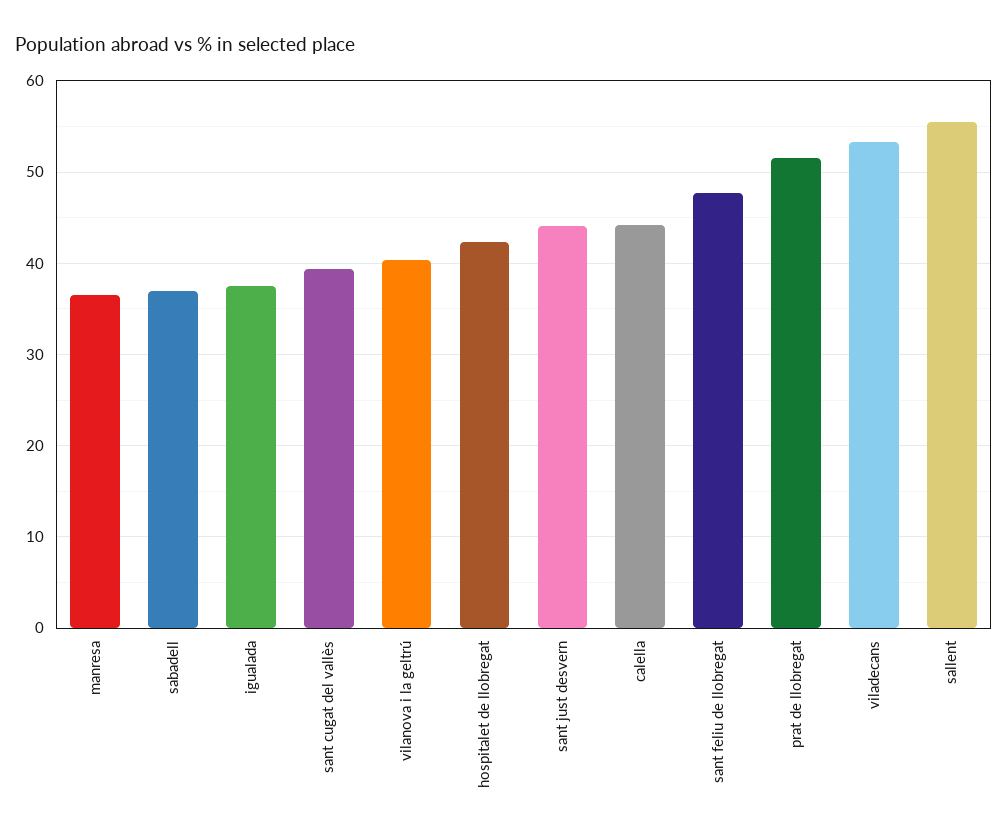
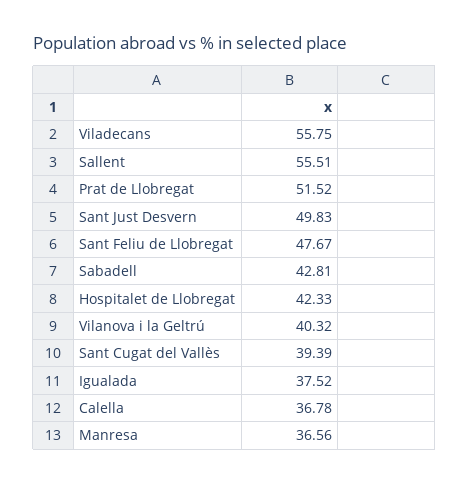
sabadell: 37 -> 42.81
sant just desvern: 44 -> 49.83
calella: 44 -> 36.78
viladecans: 53 -> 55.75

